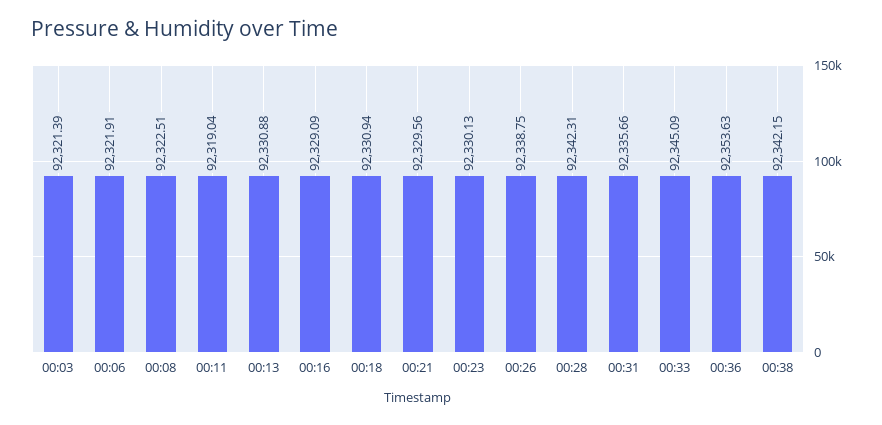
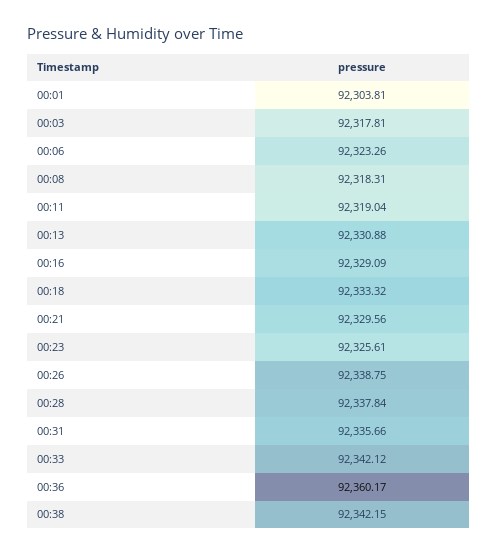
00:03: 92321.39 -> 92317.81
00:06: 92321.91 -> 92323.26
00:08: 92322.51 -> 92318.31
00:18: 92330.94 -> 92333.32
00:23: 92330.13 -> 92325.61
00:28: 92342.31 -> 92337.84
00:33: 92345.09 -> 92342.12
00:36: 92353.63 -> 92360.17
00:01: none -> 92303.81

